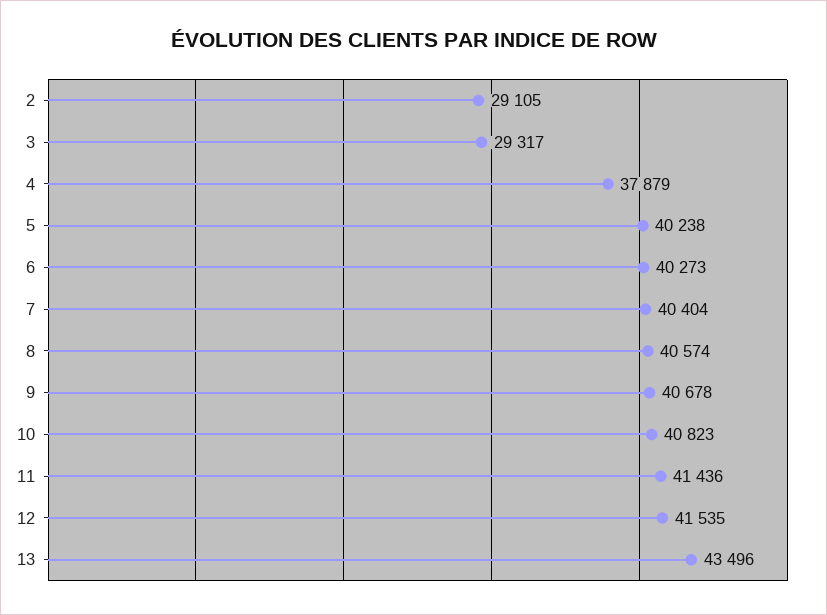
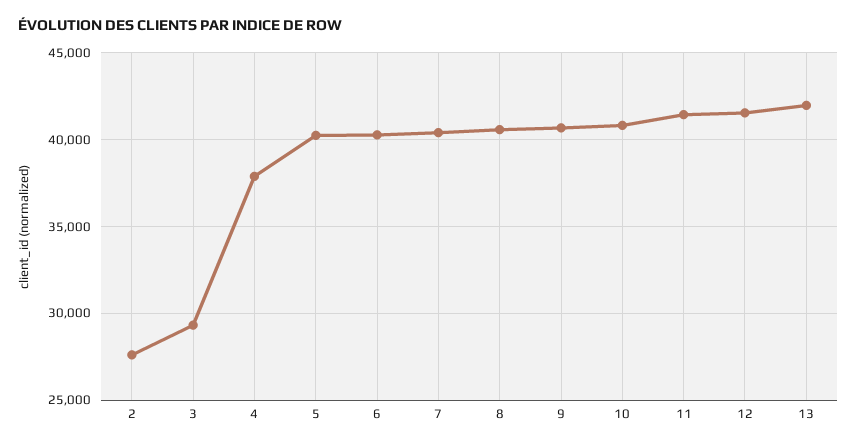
2: 29105 -> 27500
13: 43496 -> 42000

